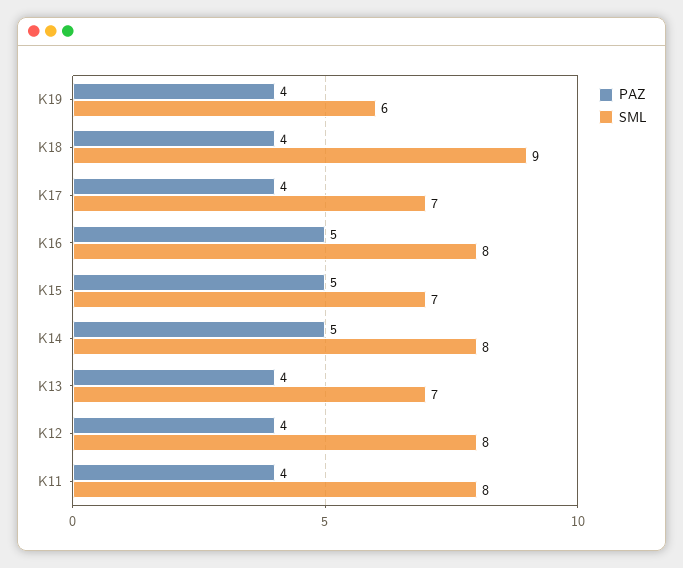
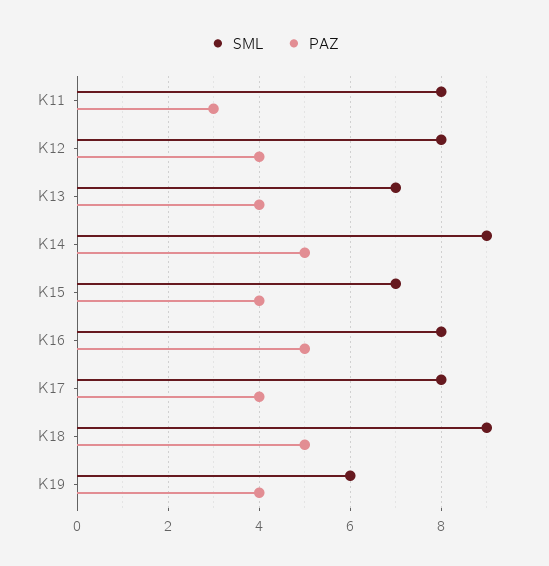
PAZ, K18: 4 -> 5
SML, K17: 7 -> 8
PAZ, K15: 5 -> 4
SML, K14: 8 -> 9
PAZ, K11: 4 -> 3

